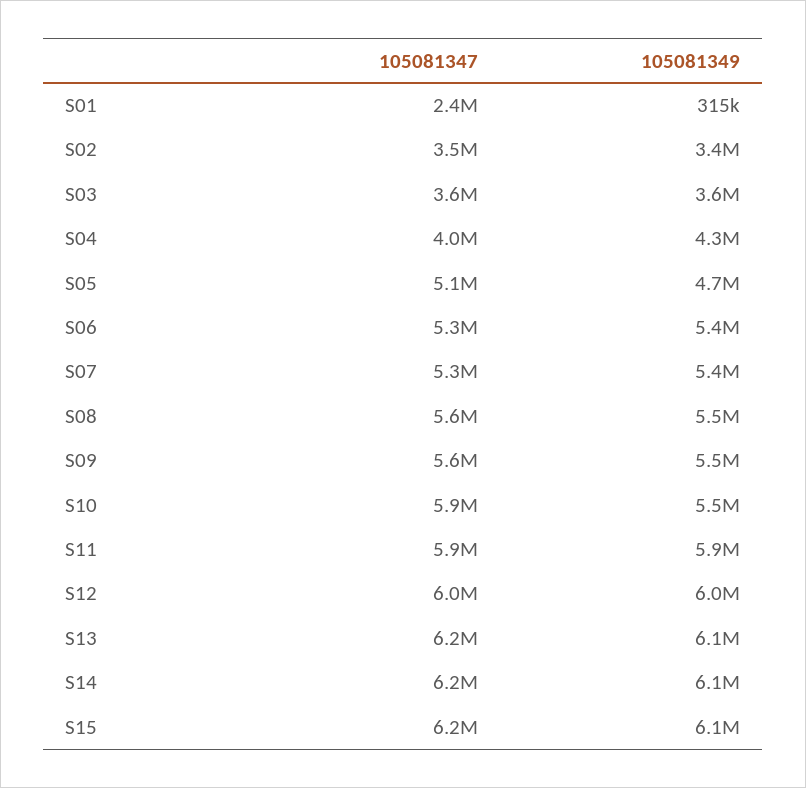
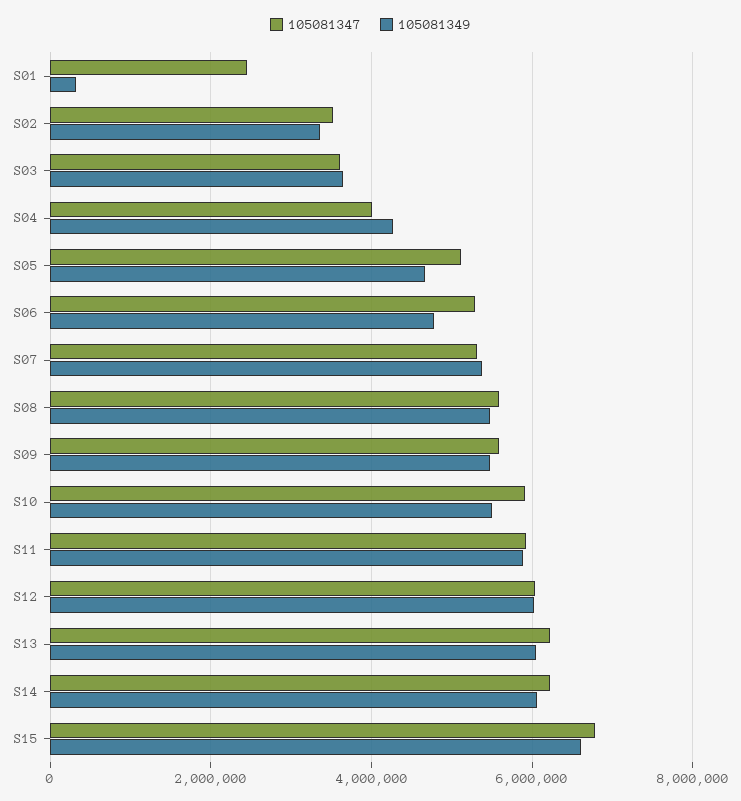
105081349, S06: 5400000 -> 4800000
105081347, S15: 6200000 -> 6800000
105081349, S15: 6100000 -> 6600000

